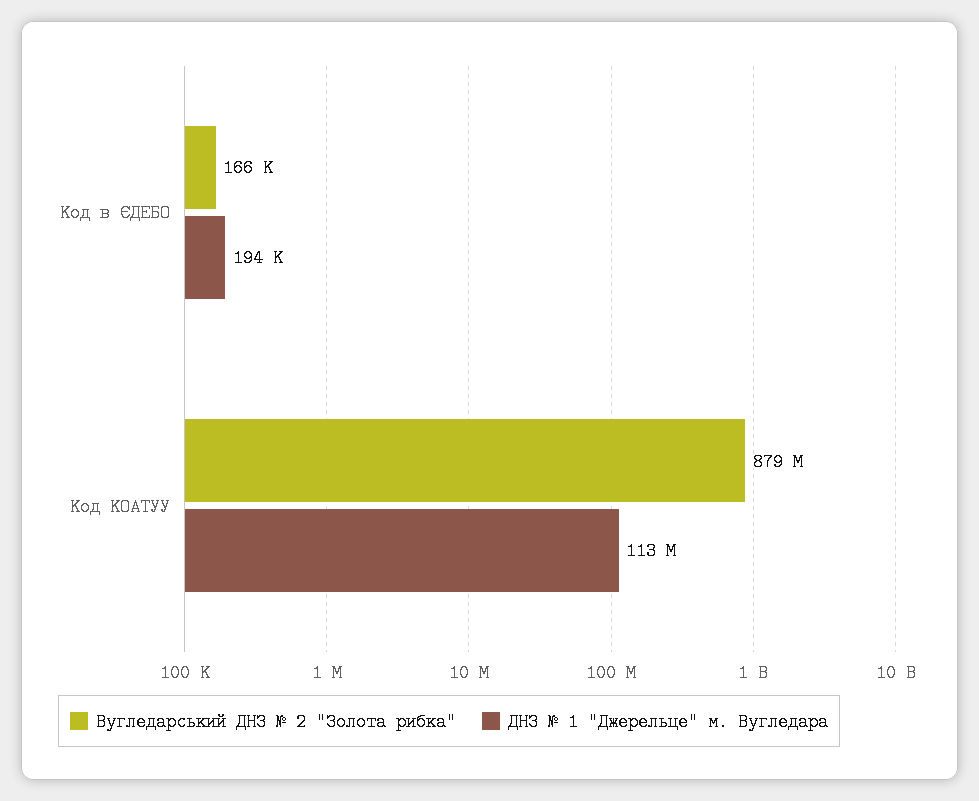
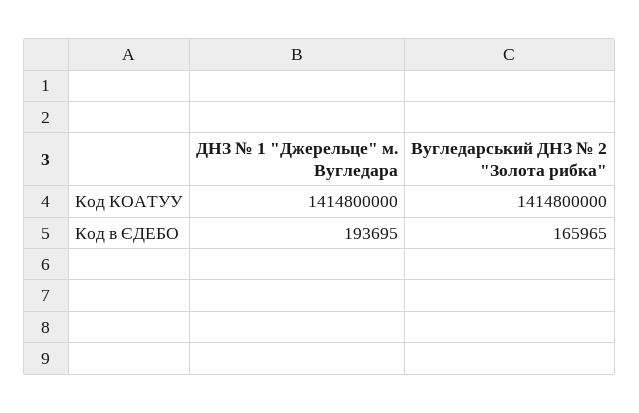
Вугледарський ДНЗ № 2 "Золота рибка", Код КОАТУУ: 879000000 -> 1414800000
ДНЗ № 1 "Джерельце" м. Вугледара, Код КОАТУУ: 113000000 -> 1414800000

